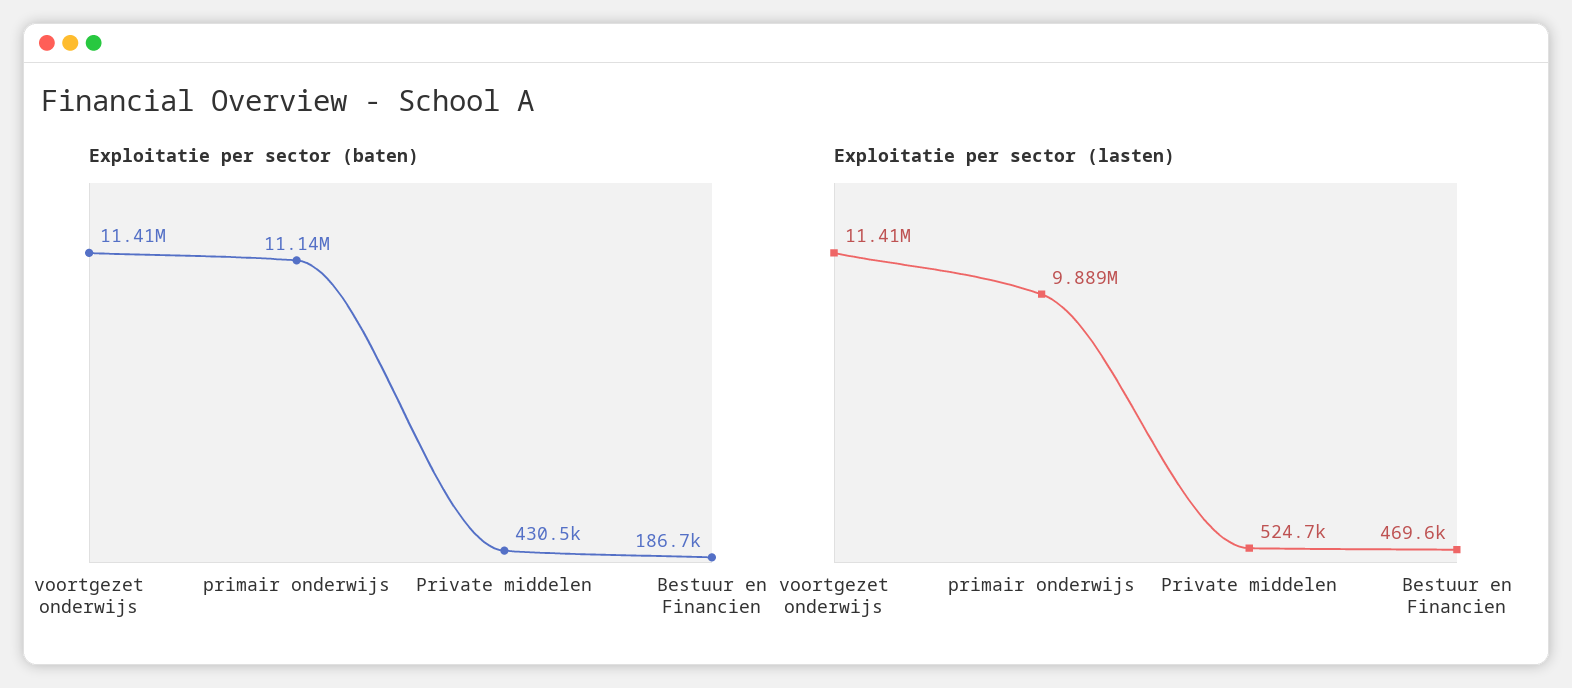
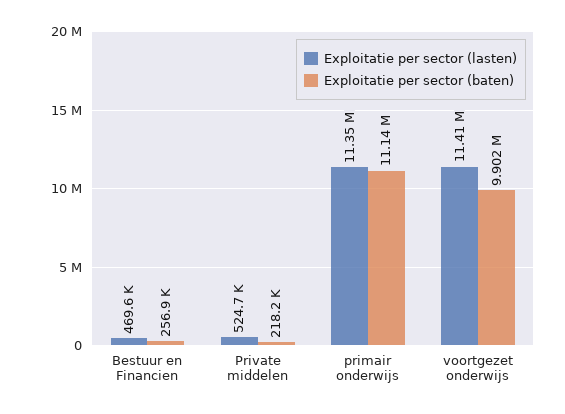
Exploitatie per sector (baten), voortgezet onderwijs: 11410000 -> 9902000
Exploitatie per sector (baten), Private middelen: 430500 -> 218200
Exploitatie per sector (baten), Bestuur en Financien: 186700 -> 256900
Exploitatie per sector (lasten), primair onderwijs: 9889000 -> 11350000

